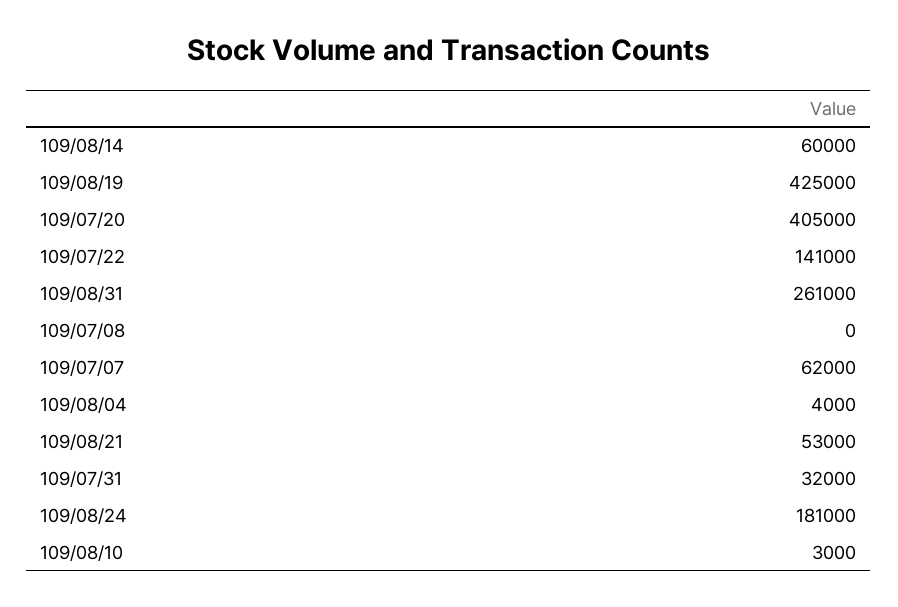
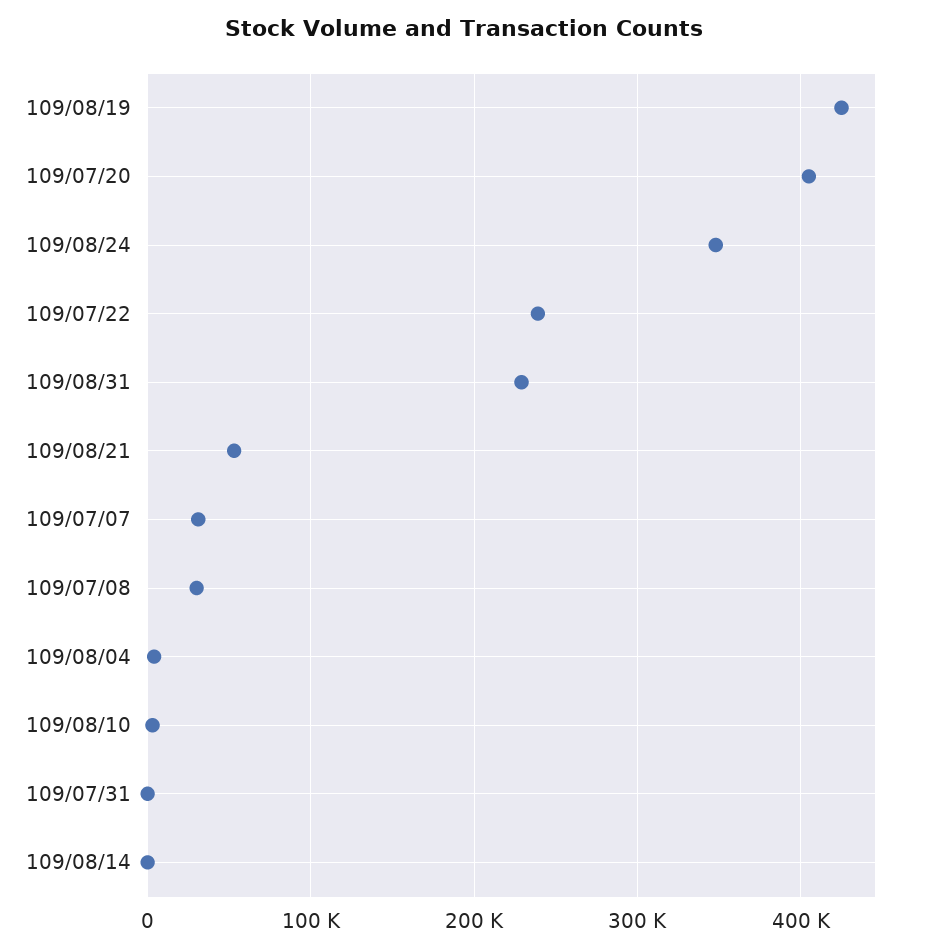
109/08/14: 60000 -> 0
109/07/22: 141000 -> 240000
109/08/31: 261000 -> 230000
109/07/08: 0 -> 30000
109/07/07: 62000 -> 30000
109/07/31: 32000 -> 0
109/08/24: 181000 -> 350000

